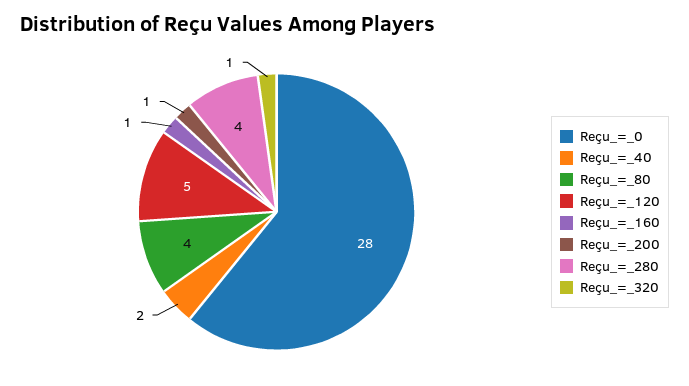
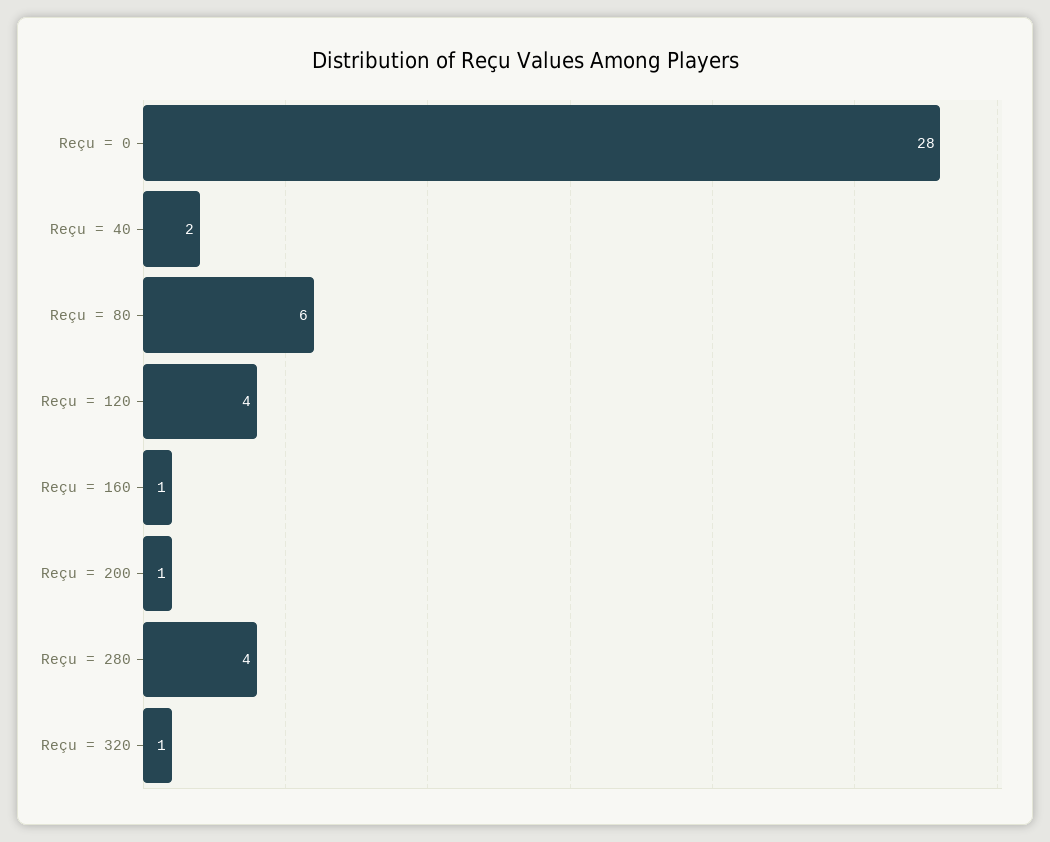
Reçu_=_80: 4 -> 6
Reçu_=_120: 5 -> 4

